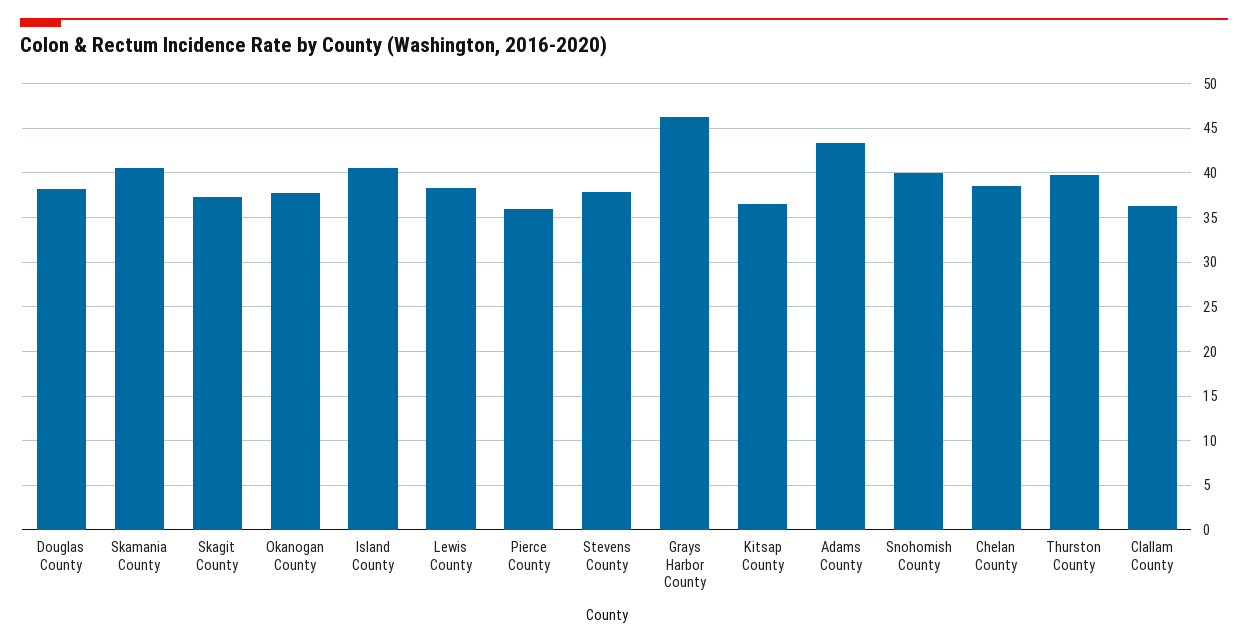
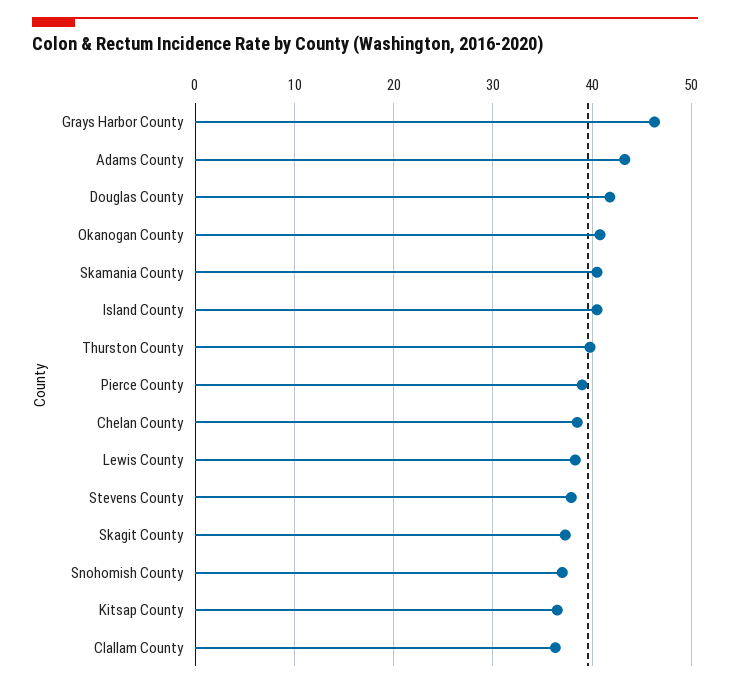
Douglas County: 38 -> 42
Okanogan County: 38 -> 41
Pierce County: 36 -> 39
Snohomish County: 40 -> 37

